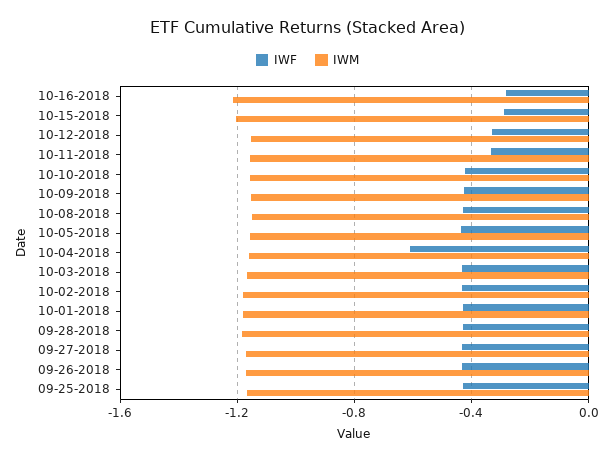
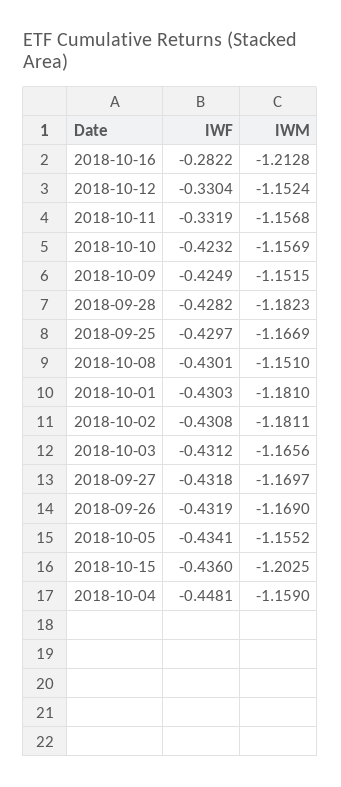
IWF, 10-15-2018: -0.3 -> -0.436
IWF, 10-04-2018: -0.6 -> -0.4481

